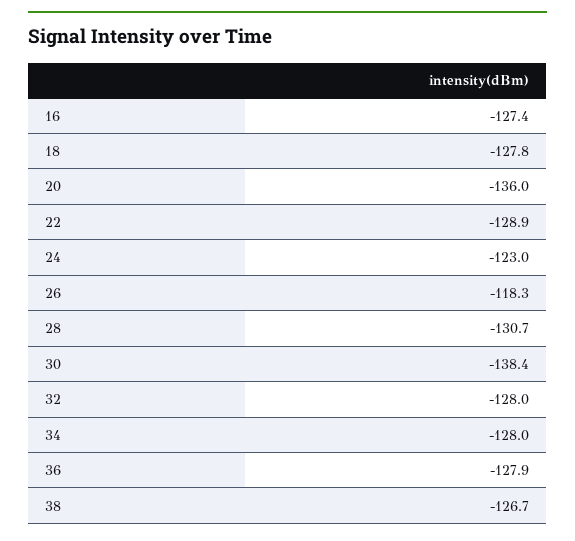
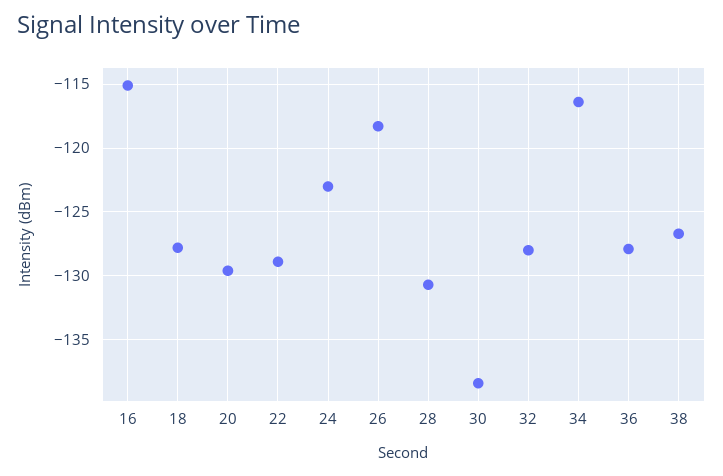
16: -127.4 -> -115
20: -136 -> -129.5
34: -128 -> -116.5

